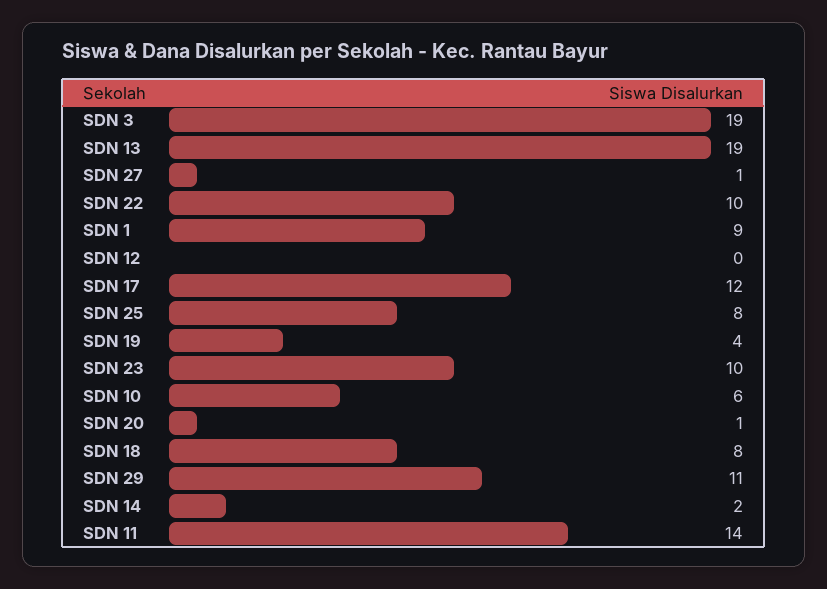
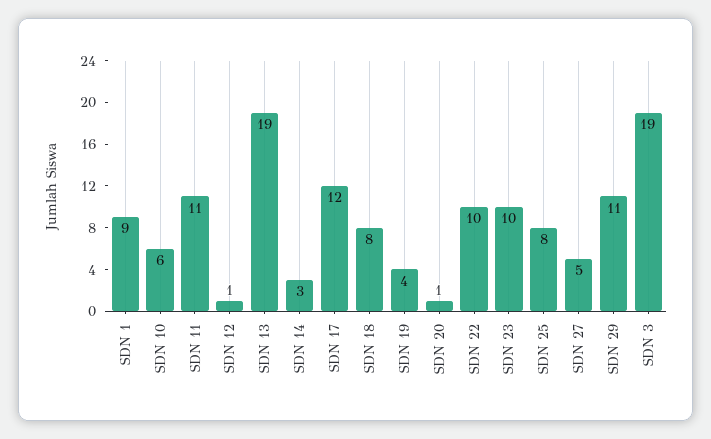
SDN 27: 1 -> 5
SDN 12: 0 -> 1
SDN 14: 2 -> 3
SDN 11: 14 -> 11

